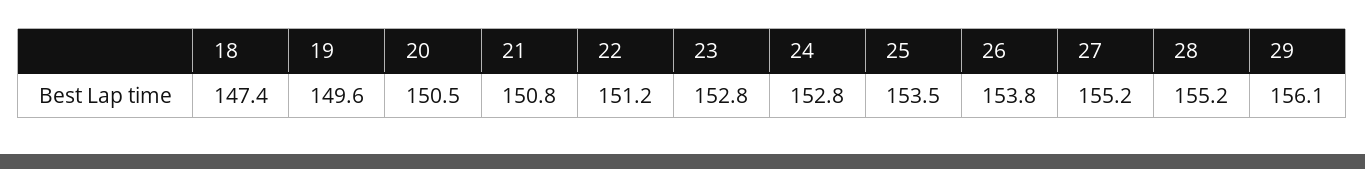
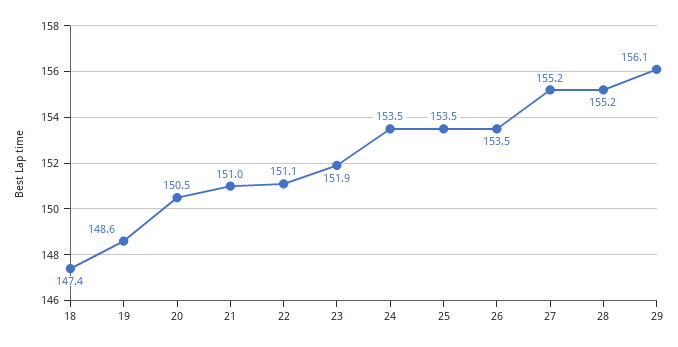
19: 149.6 -> 148.6
21: 150.8 -> 151
22: 151.2 -> 151.1
23: 152.8 -> 151.9
24: 152.8 -> 153.5
26: 153.8 -> 153.5

